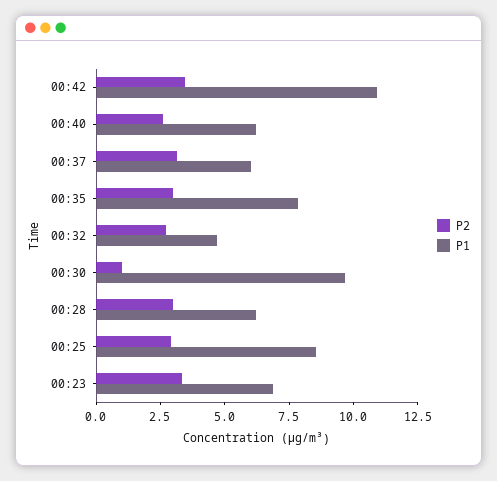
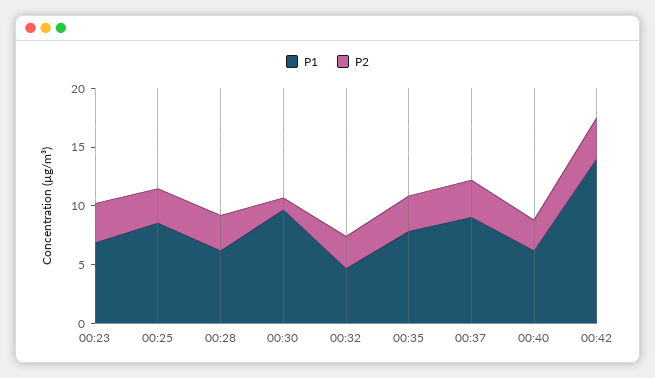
P1, 00:42: 11 -> 14
P1, 00:37: 6 -> 9

